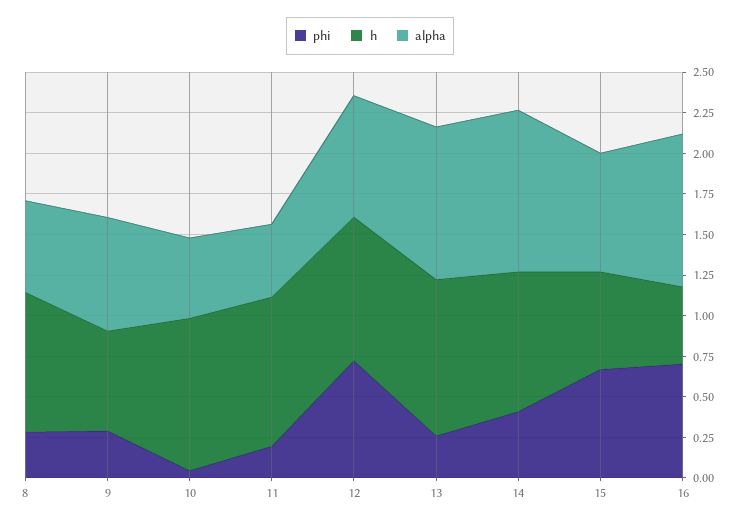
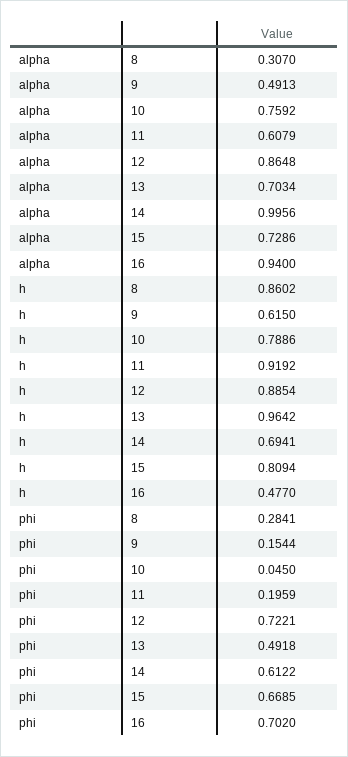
alpha, 8: 0.55 -> 0.307
phi, 9: 0.3 -> 0.1544
alpha, 9: 0.7 -> 0.4913
h, 10: 0.95 -> 0.7886
alpha, 10: 0.5 -> 0.7592
alpha, 11: 0.45 -> 0.6079
alpha, 12: 0.75 -> 0.8648
phi, 13: 0.25 -> 0.4918
alpha, 13: 0.95 -> 0.7034
phi, 14: 0.4 -> 0.6122
h, 14: 0.85 -> 0.6941
h, 15: 0.6 -> 0.8094

